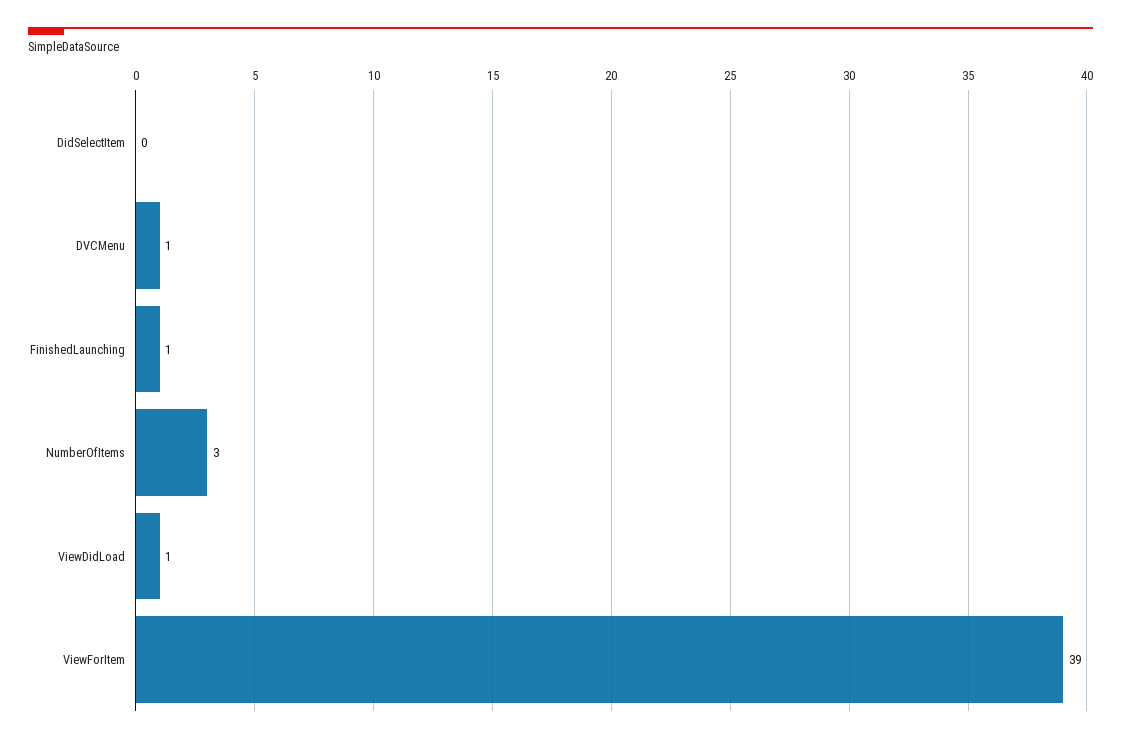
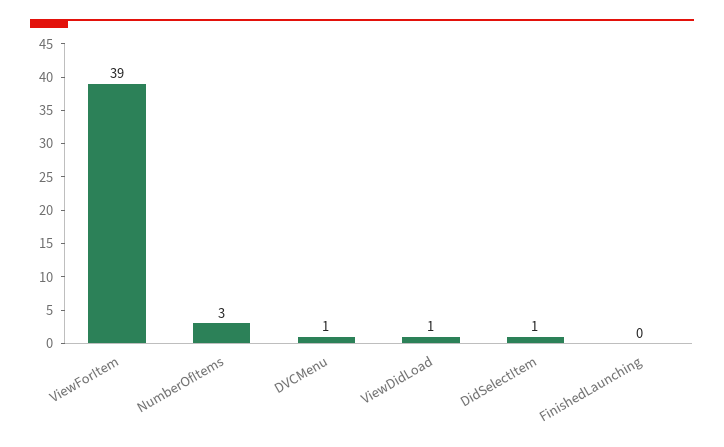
DidSelectItem: 0 -> 1
FinishedLaunching: 1 -> 0

